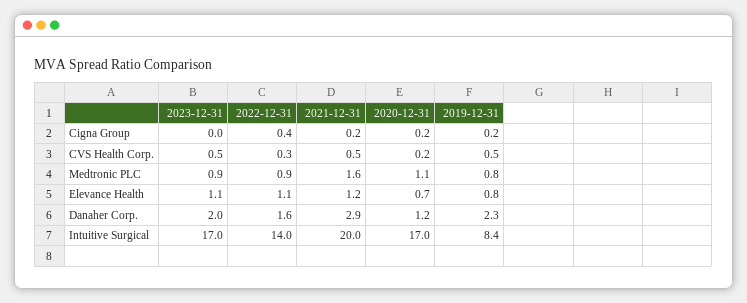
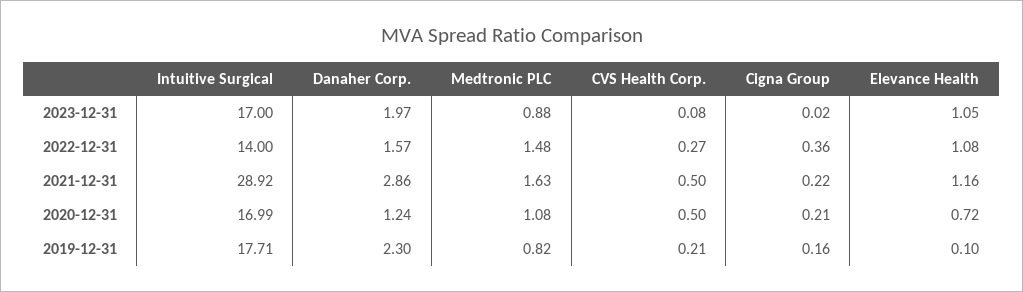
2023-12-31, CVS Health Corp.: 0.5 -> 0.08
2020-12-31, CVS Health Corp.: 0.2 -> 0.5
2019-12-31, CVS Health Corp.: 0.5 -> 0.21
2022-12-31, Medtronic PLC: 0.9 -> 1.48
2019-12-31, Elevance Health: 0.8 -> 0.1
2021-12-31, Intuitive Surgical: 20 -> 28.92
2019-12-31, Intuitive Surgical: 8.4 -> 17.71

